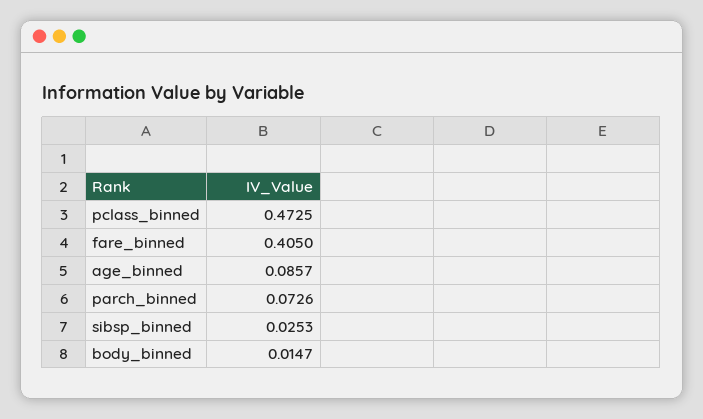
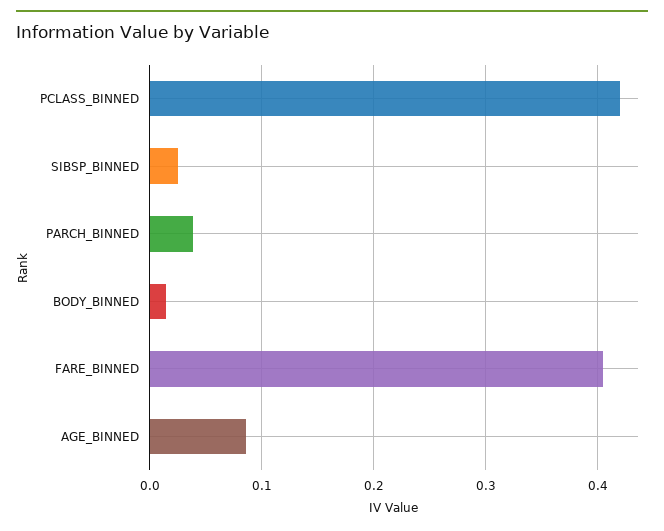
pclass_binned: 0.4725 -> 0.42
parch_binned: 0.0726 -> 0.04

